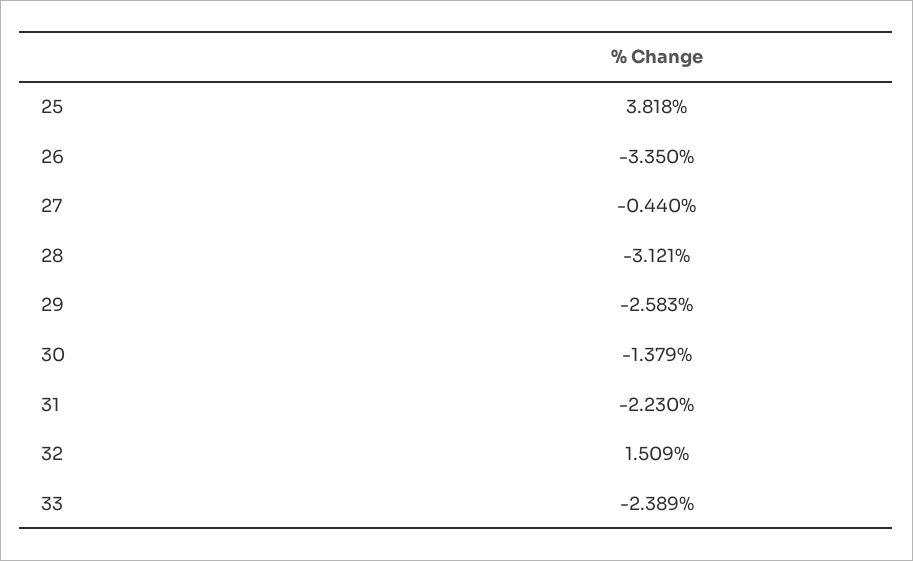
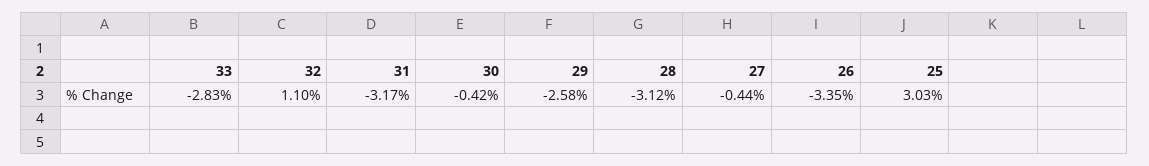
25: 3.818 -> 3.03
30: -1.379 -> -0.42
31: -2.23 -> -3.17
32: 1.509 -> 1.1
33: -2.389 -> -2.83

